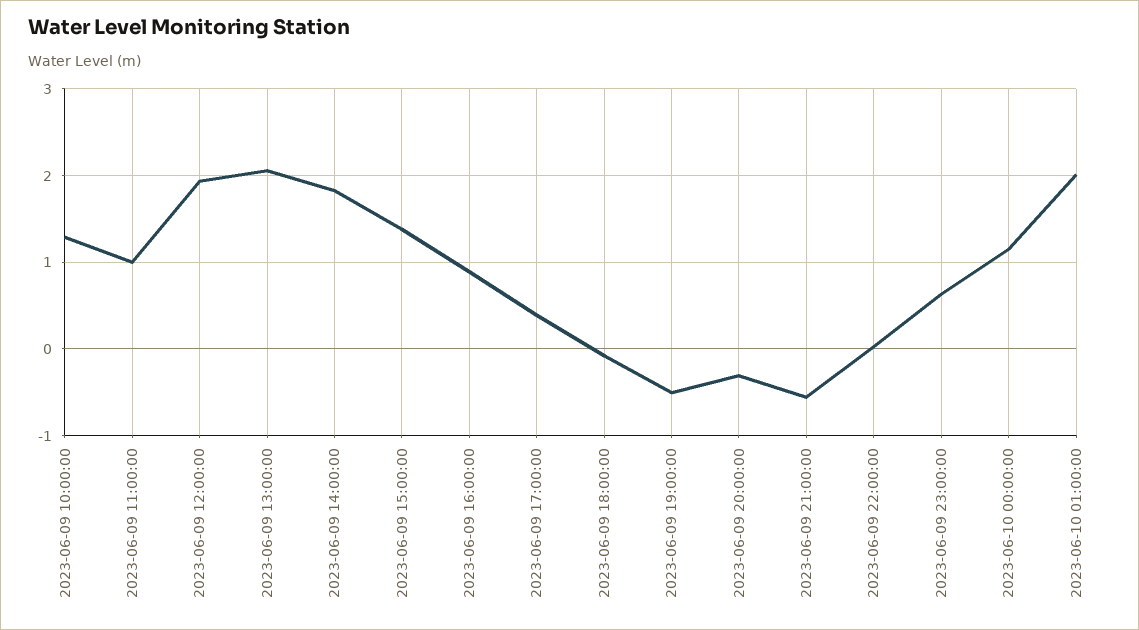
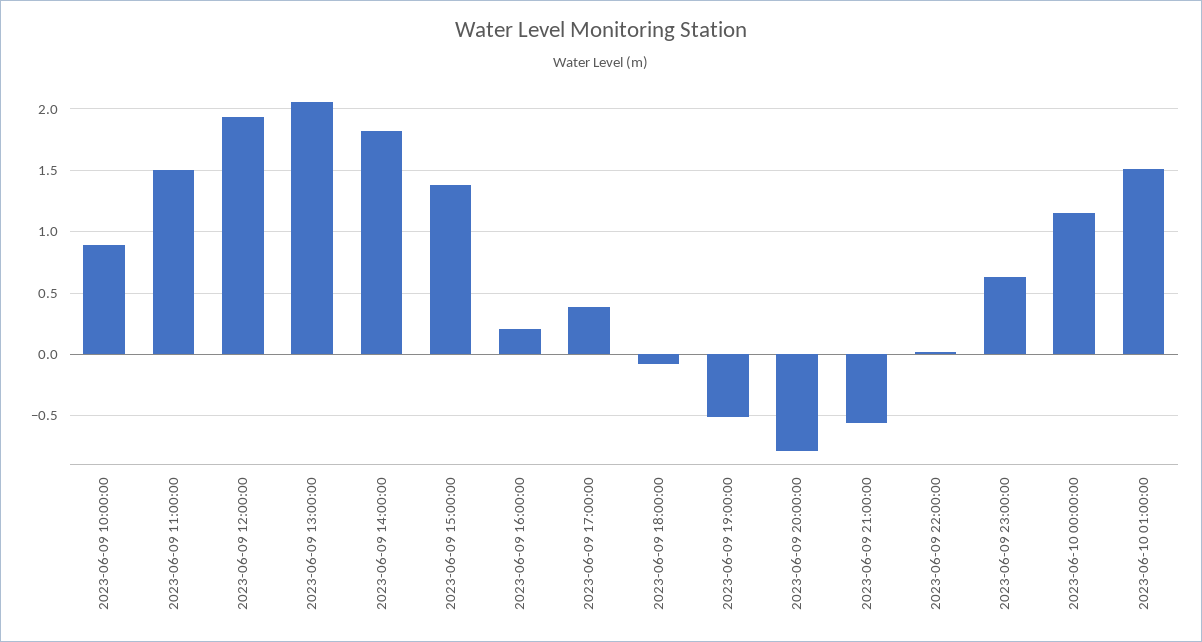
2023-06-09 10:00:00: 1.3 -> 0.9
2023-06-09 11:00:00: 1 -> 1.5
2023-06-09 16:00:00: 0.9 -> 0.2
2023-06-09 20:00:00: -0.3 -> -0.8
2023-06-10 01:00:00: 2 -> 1.5

